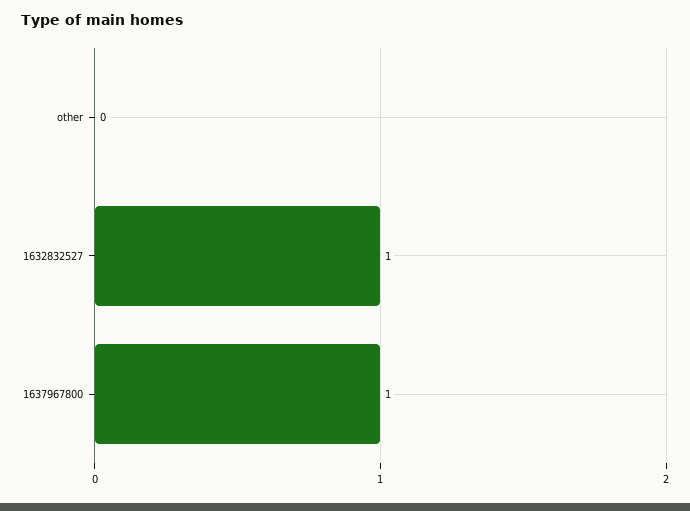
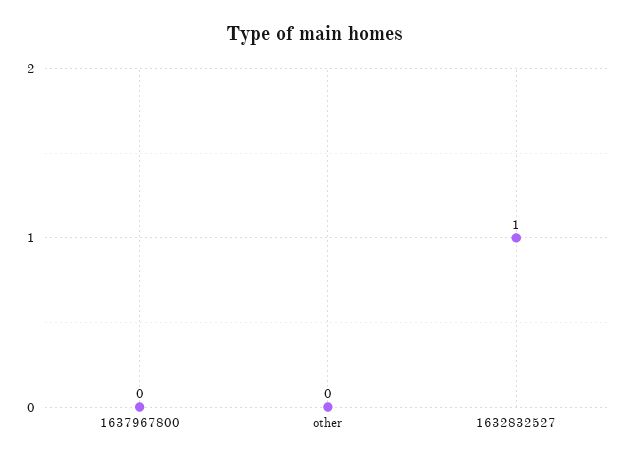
1637967800: 1 -> 0

